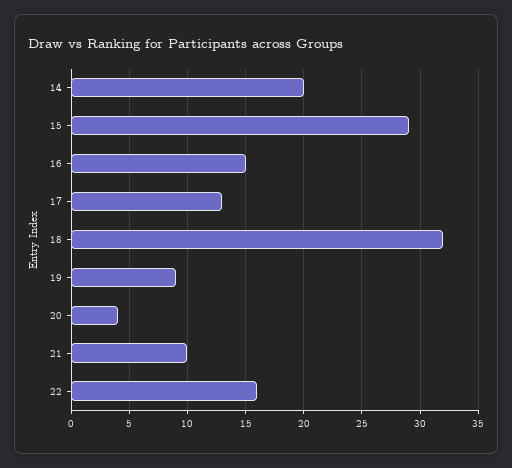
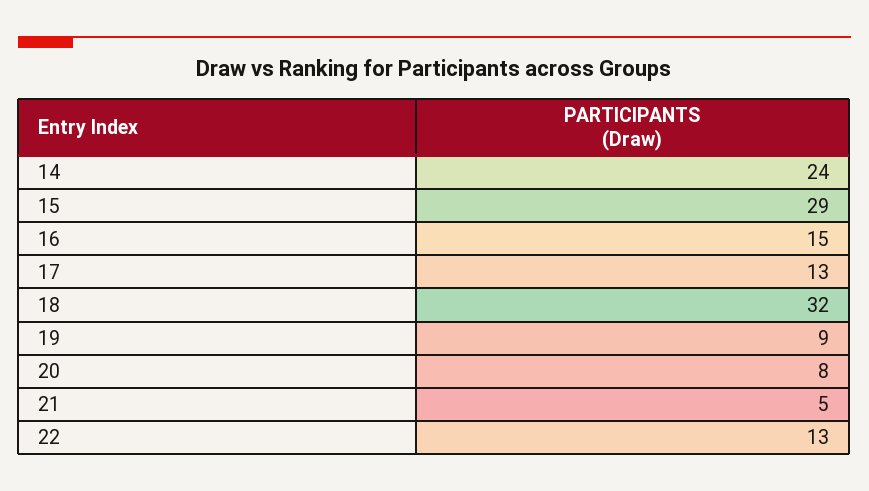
14: 20 -> 24
20: 4 -> 8
21: 10 -> 5
22: 16 -> 13

